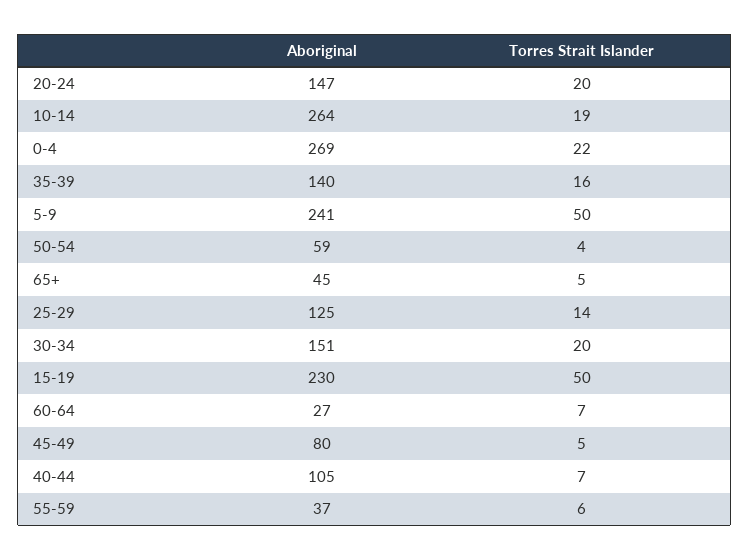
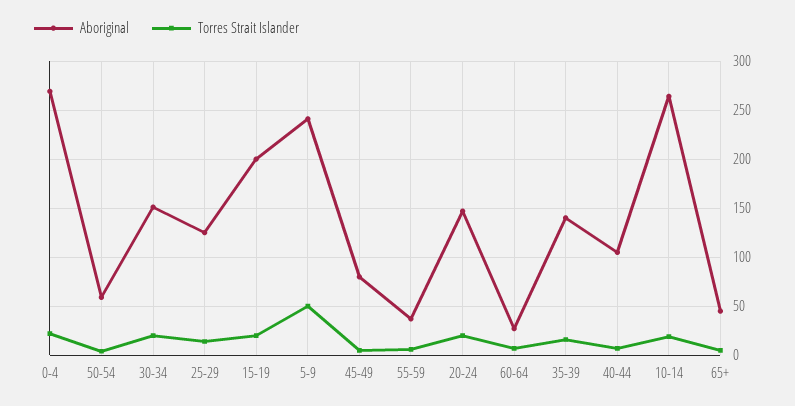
Aboriginal, 15-19: 230 -> 200
Torres Strait Islander, 15-19: 50 -> 20

